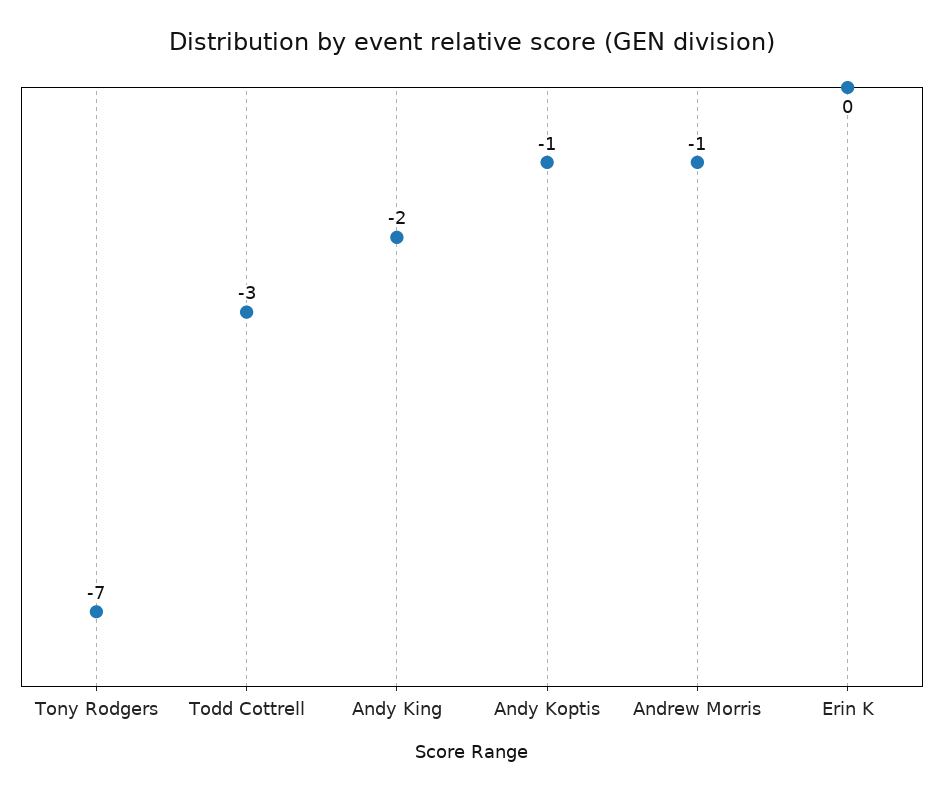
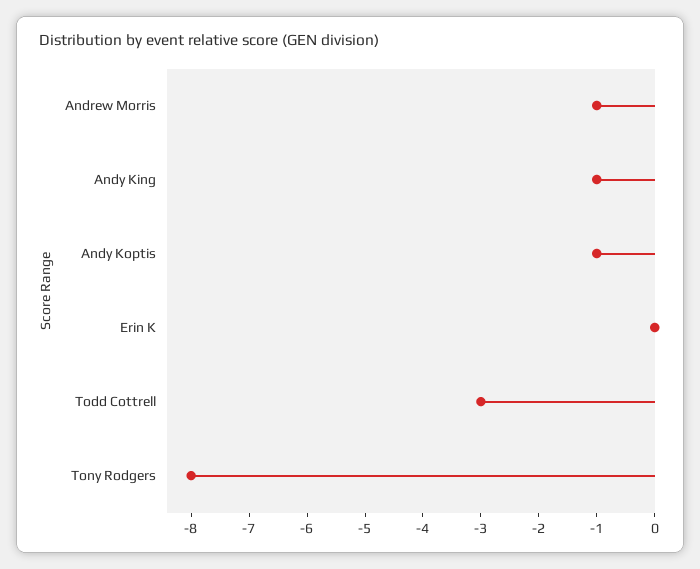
Tony Rodgers: -7 -> -8
Andy King: -2 -> -1

